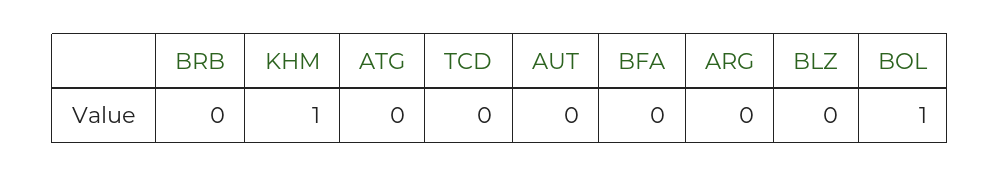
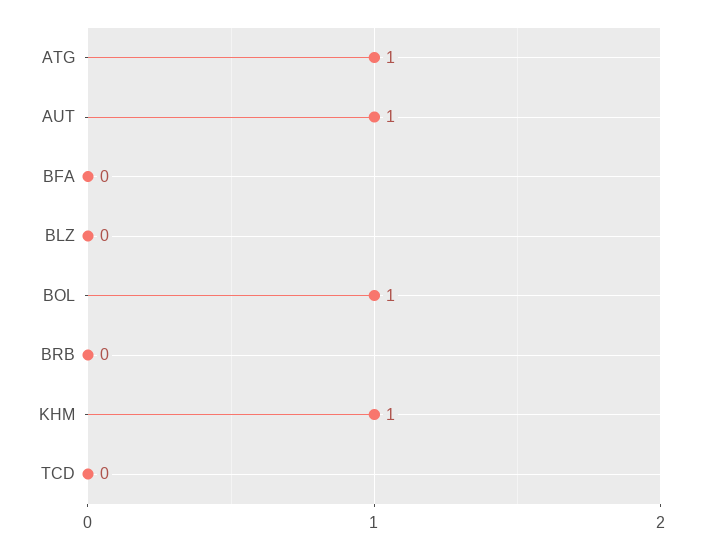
ATG: 0 -> 1
AUT: 0 -> 1
ARG: 0 -> none

